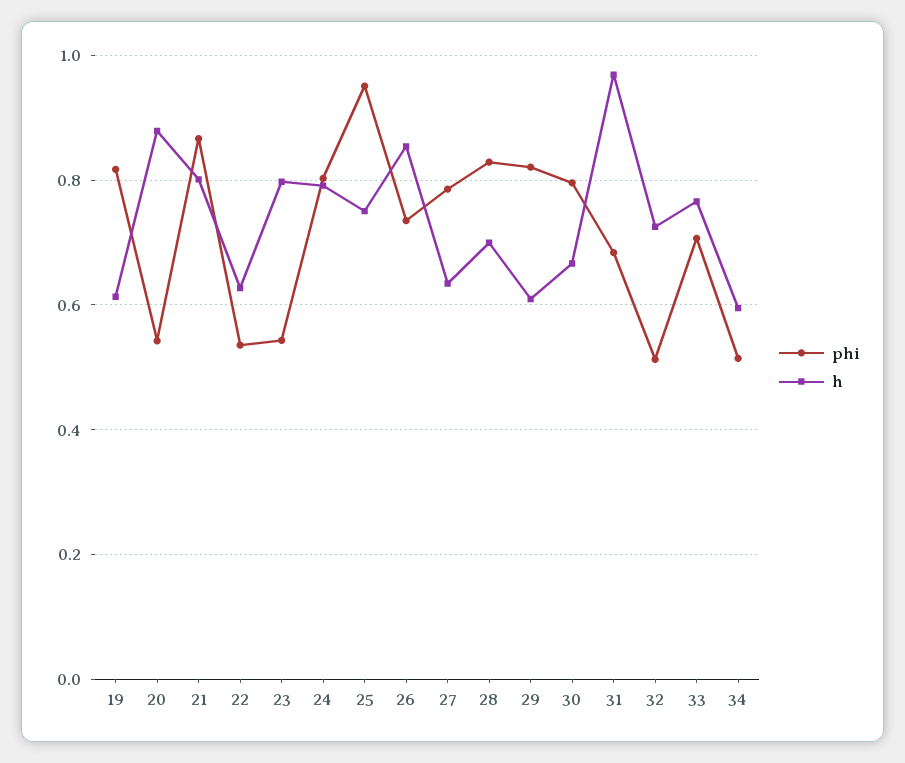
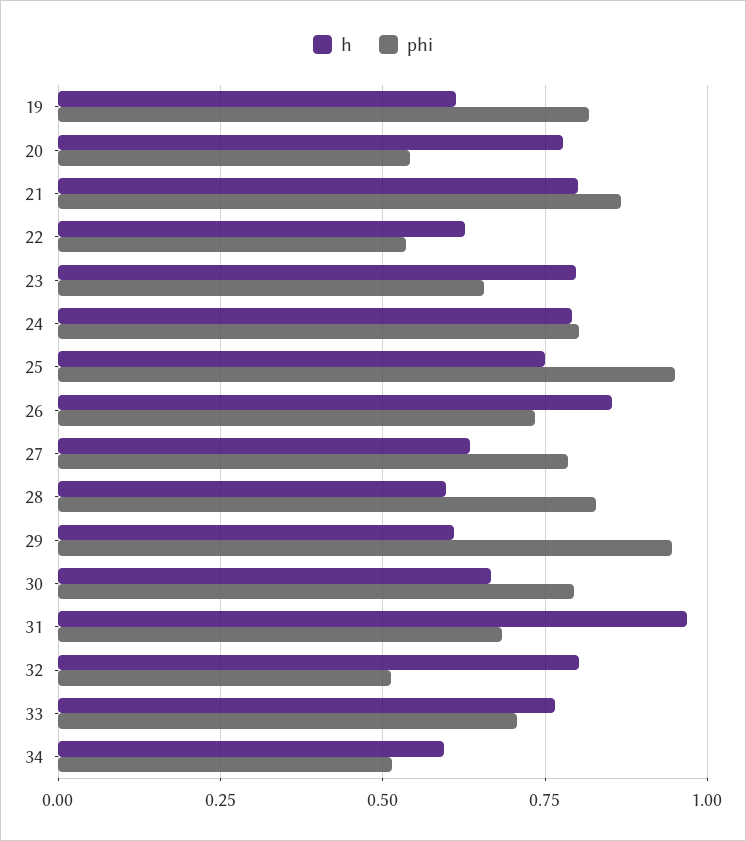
h, 20: 0.88 -> 0.775
phi, 23: 0.54 -> 0.65
h, 28: 0.7 -> 0.6
phi, 29: 0.82 -> 0.95
h, 32: 0.72 -> 0.8

